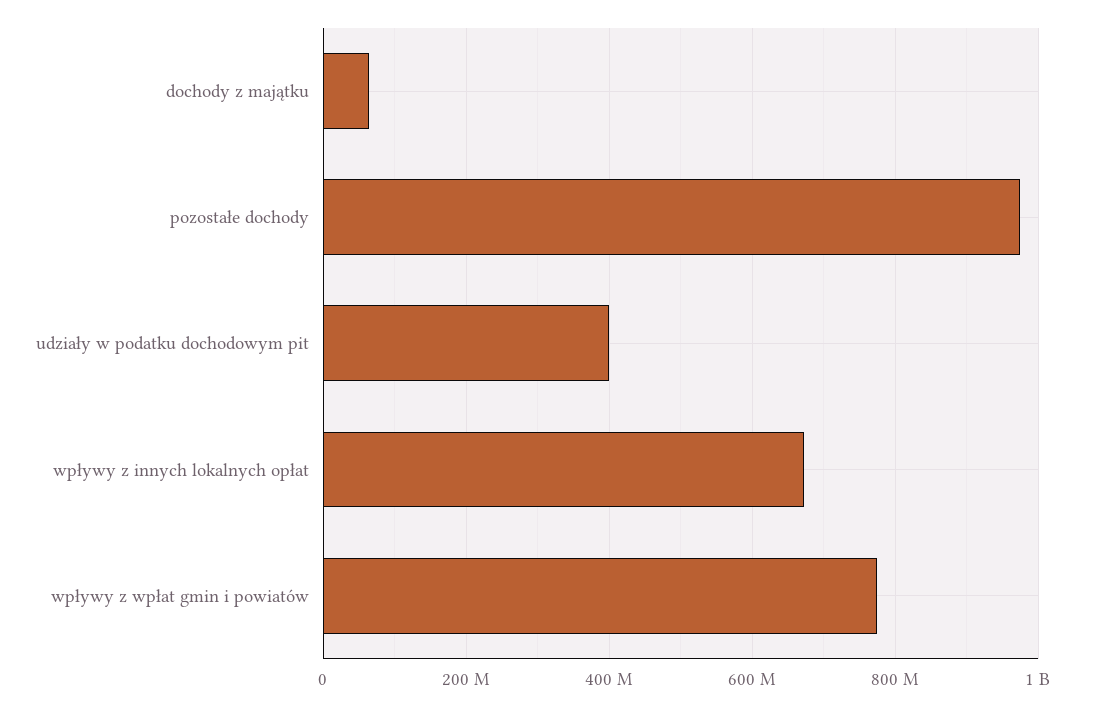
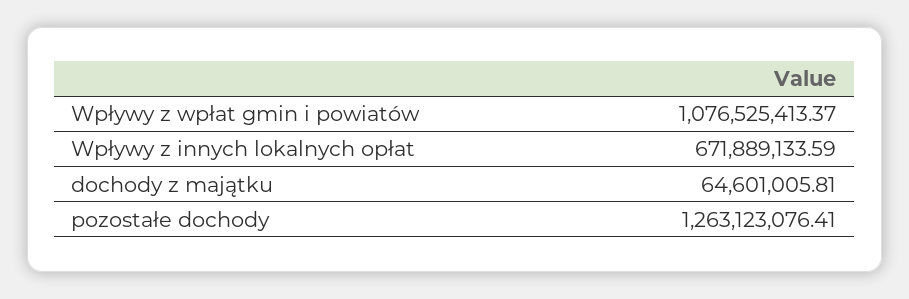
pozostałe dochody: 980000000 -> 1263123076.41
udziały w podatku dochodowym pit: 400000000 -> none
wpływy z wpłat gmin i powiatów: 780000000 -> 1076525413.37

